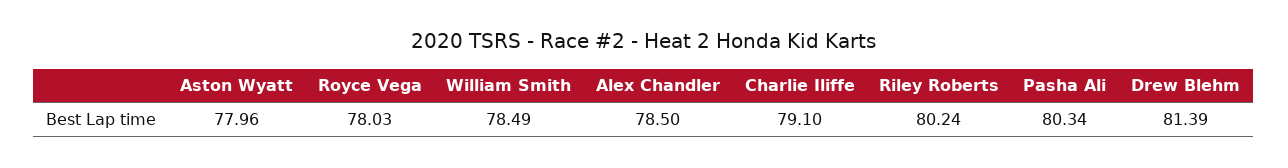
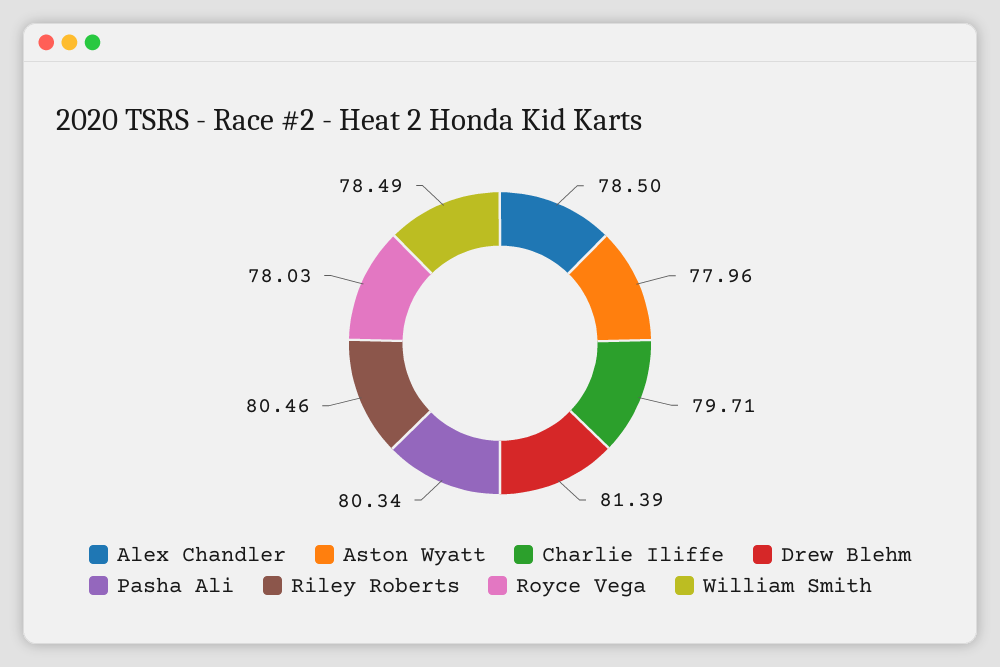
Charlie Iliffe: 79.1 -> 79.71
Riley Roberts: 80.24 -> 80.46

